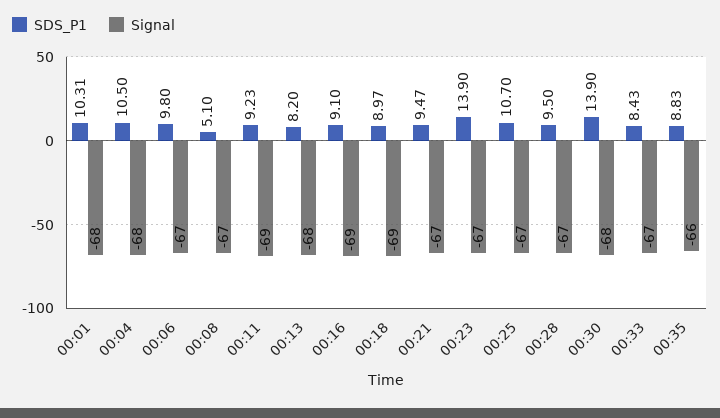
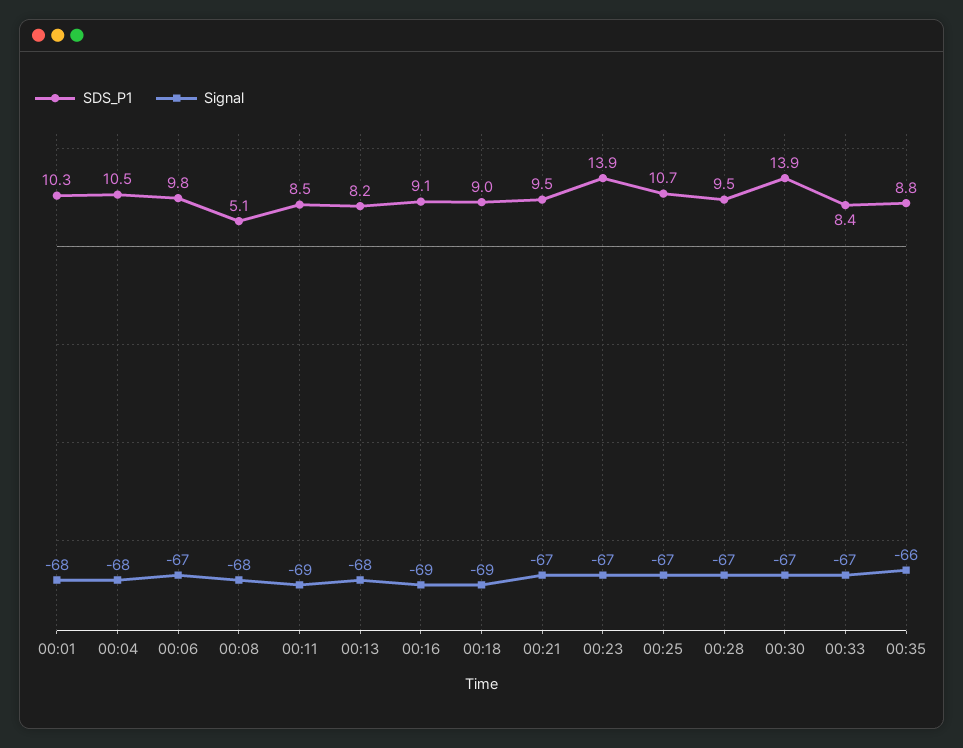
Signal, 00:08: -67 -> -68
SDS_P1, 00:11: 9.23 -> 8.5
Signal, 00:30: -68 -> -67

